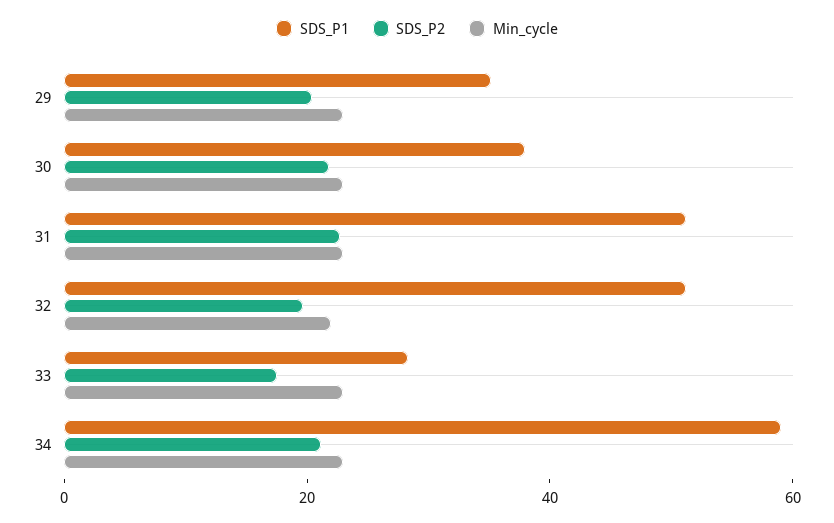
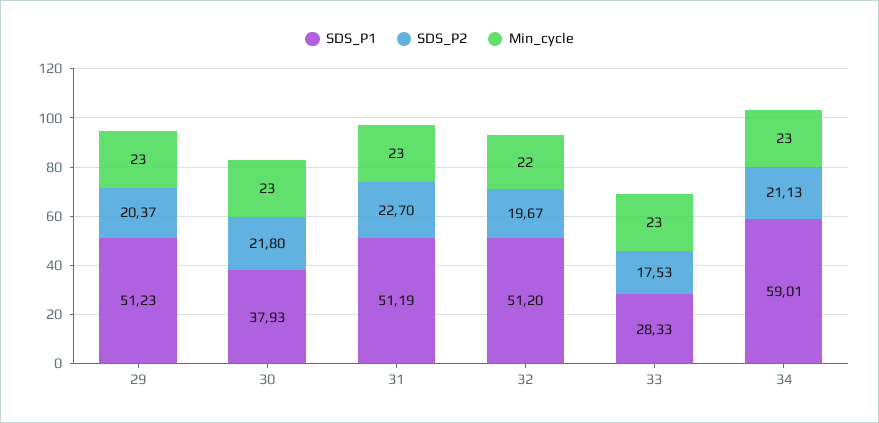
SDS_P1, 29: 35 -> 51.23

